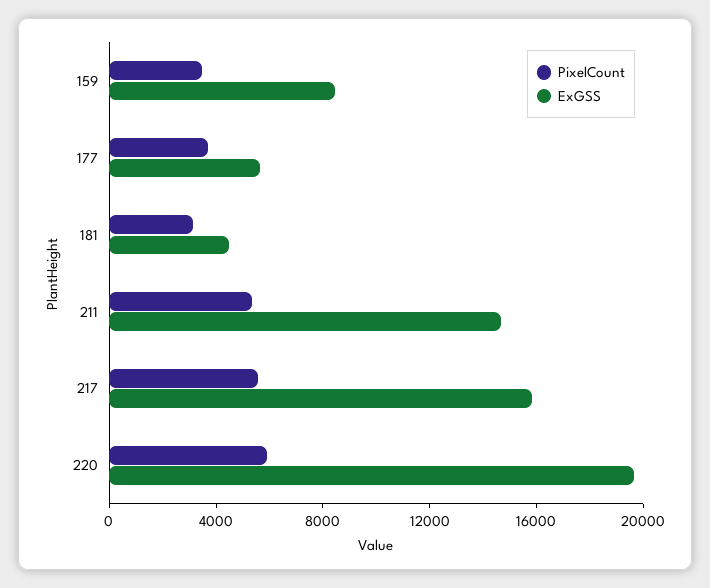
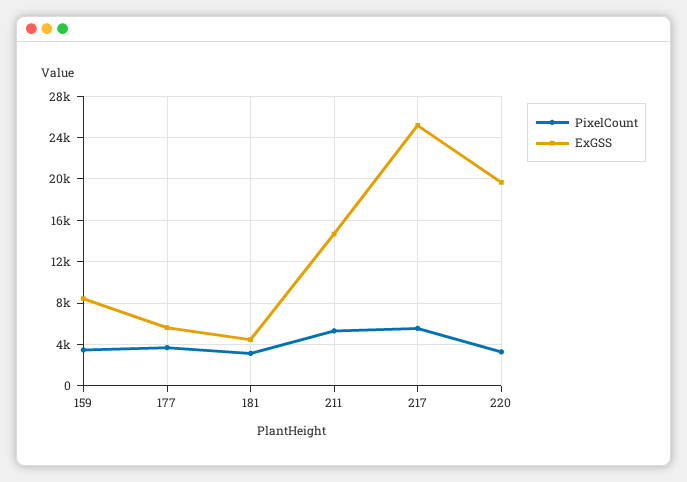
ExGSS, 217: 16000 -> 25000
PixelCount, 220: 6000 -> 3000

